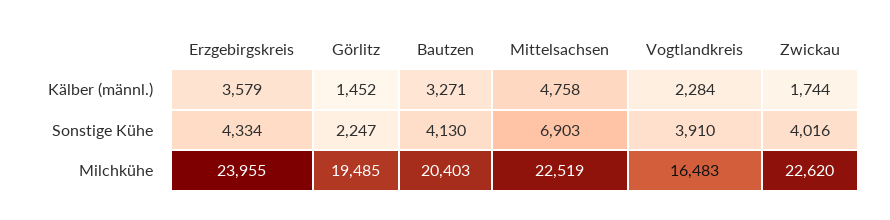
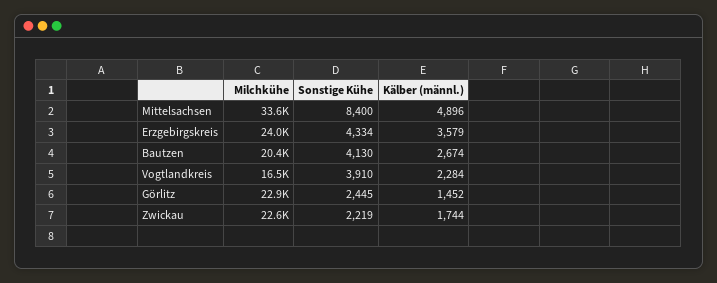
Bautzen, Kälber (männl.): 3271 -> 2674
Mittelsachsen, Kälber (männl.): 4758 -> 4896
Görlitz, Sonstige Kühe: 2247 -> 2445
Mittelsachsen, Sonstige Kühe: 6903 -> 8400
Zwickau, Sonstige Kühe: 4016 -> 2219
Görlitz, Milchkühe: 19485 -> 22900
Mittelsachsen, Milchkühe: 22519 -> 33600

